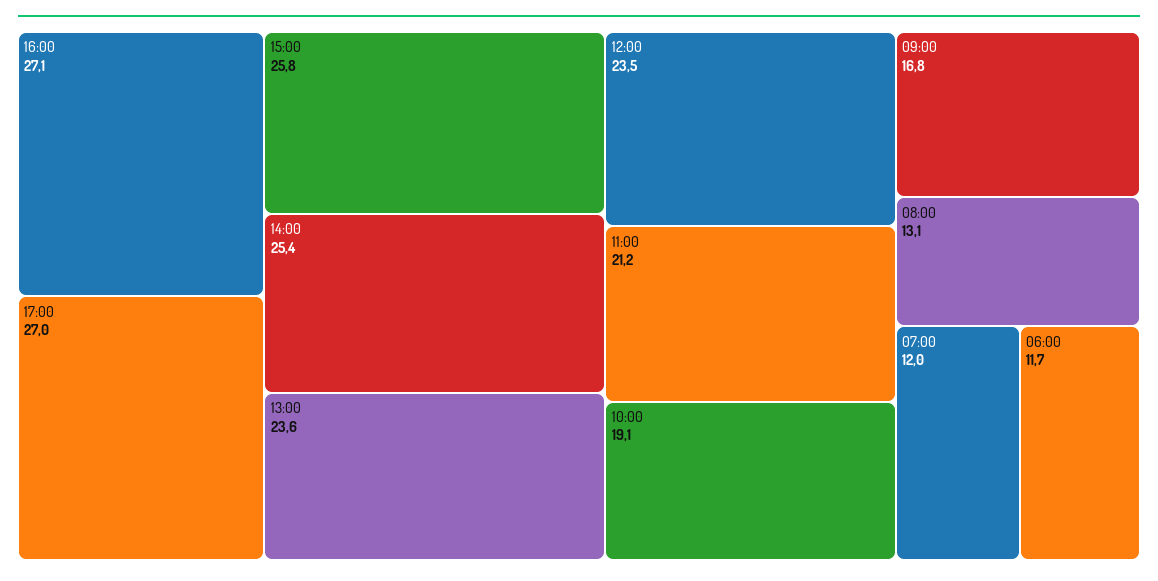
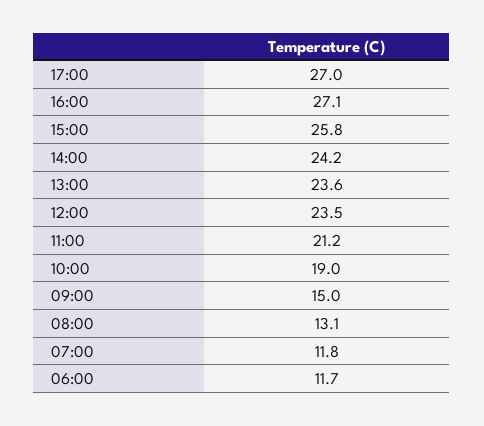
14:00: 25.4 -> 24.2
10:00: 19.1 -> 19
09:00: 16.8 -> 15
07:00: 12 -> 11.8

